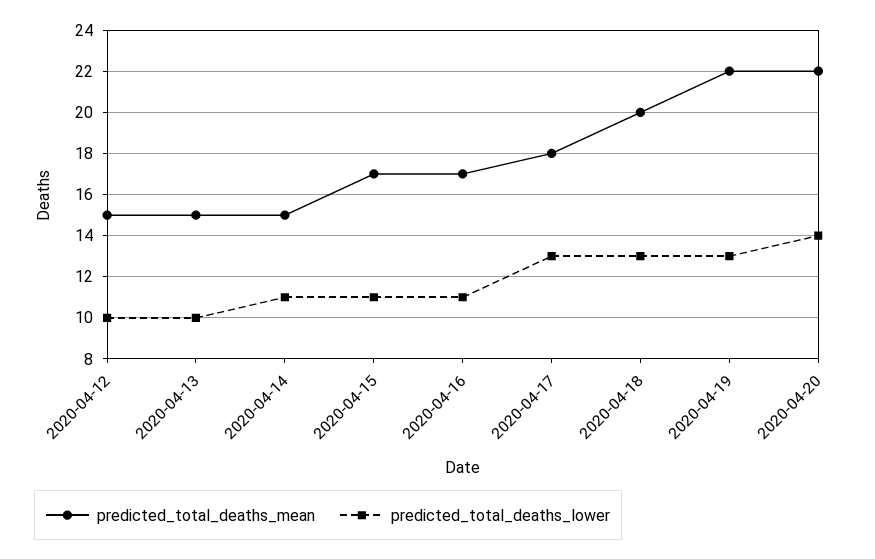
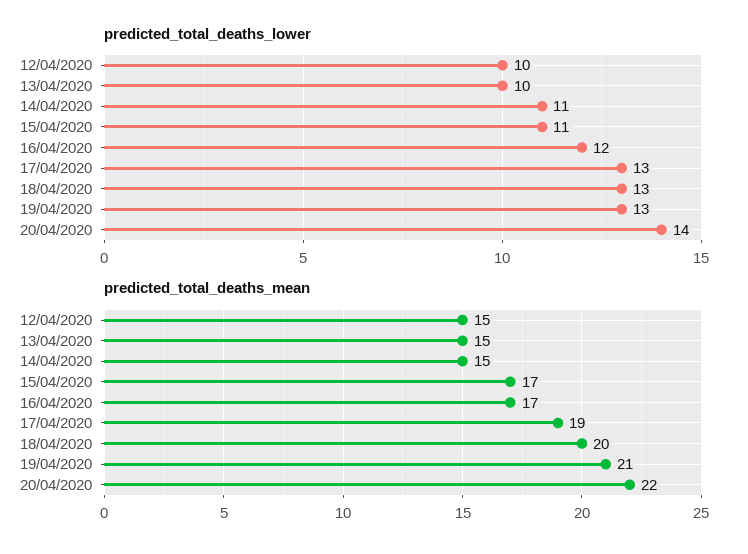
predicted_total_deaths_lower, 2020-04-16: 11 -> 12
predicted_total_deaths_mean, 2020-04-17: 18 -> 19
predicted_total_deaths_mean, 2020-04-19: 22 -> 21

